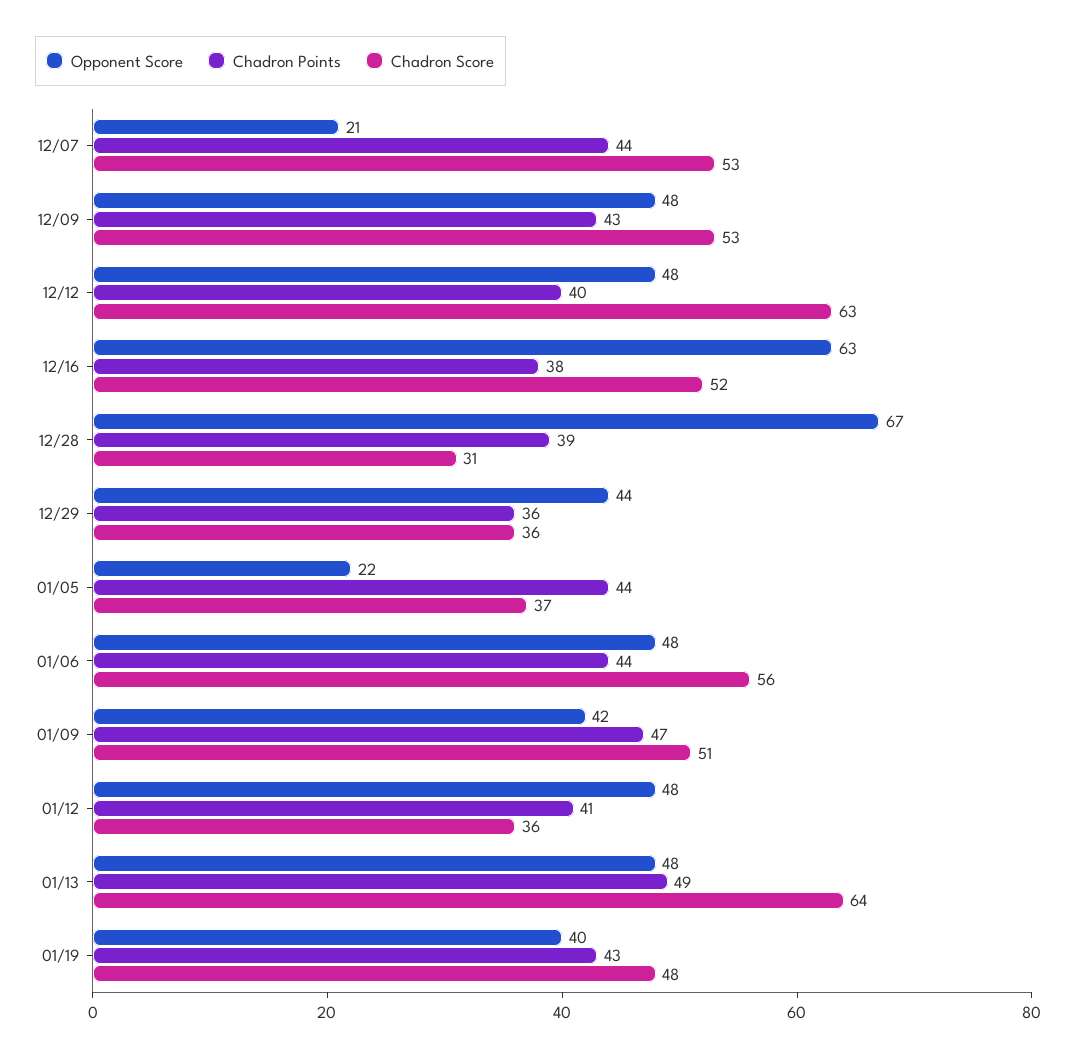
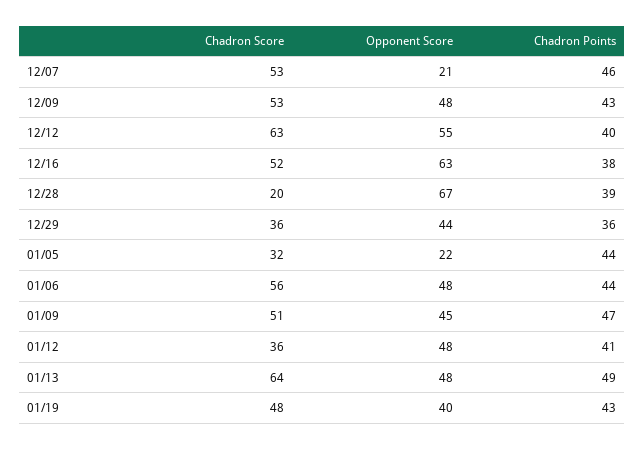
Chadron Points, 12/07: 44 -> 46
Opponent Score, 12/12: 48 -> 55
Chadron Score, 12/28: 31 -> 20
Chadron Score, 01/05: 37 -> 32
Opponent Score, 01/09: 42 -> 45

